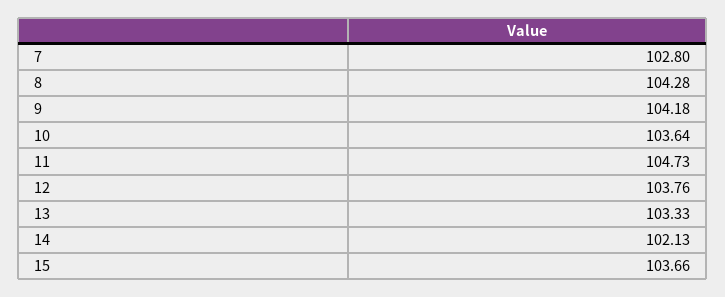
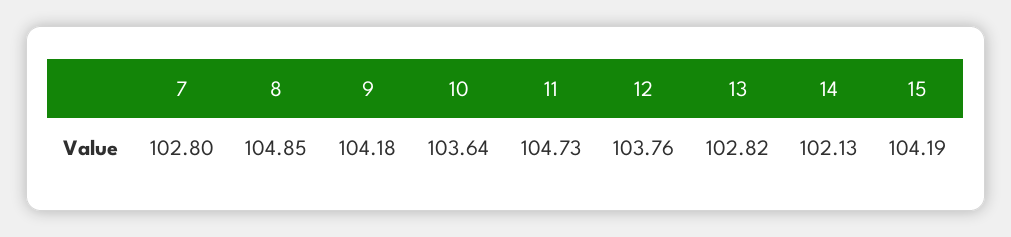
8: 104.28 -> 104.85
13: 103.33 -> 102.82
15: 103.66 -> 104.19

